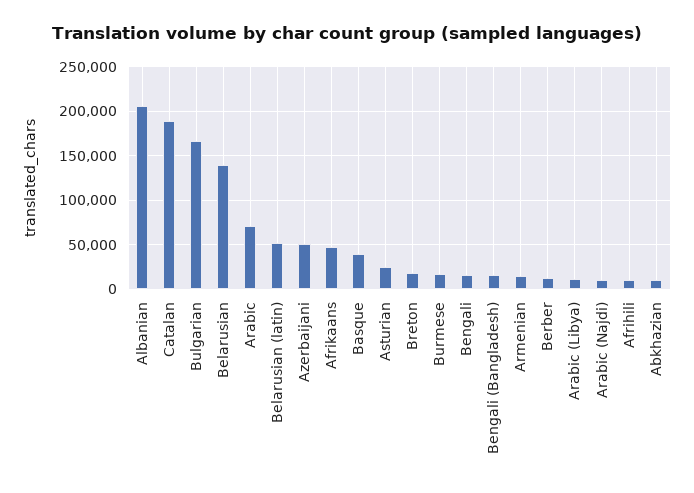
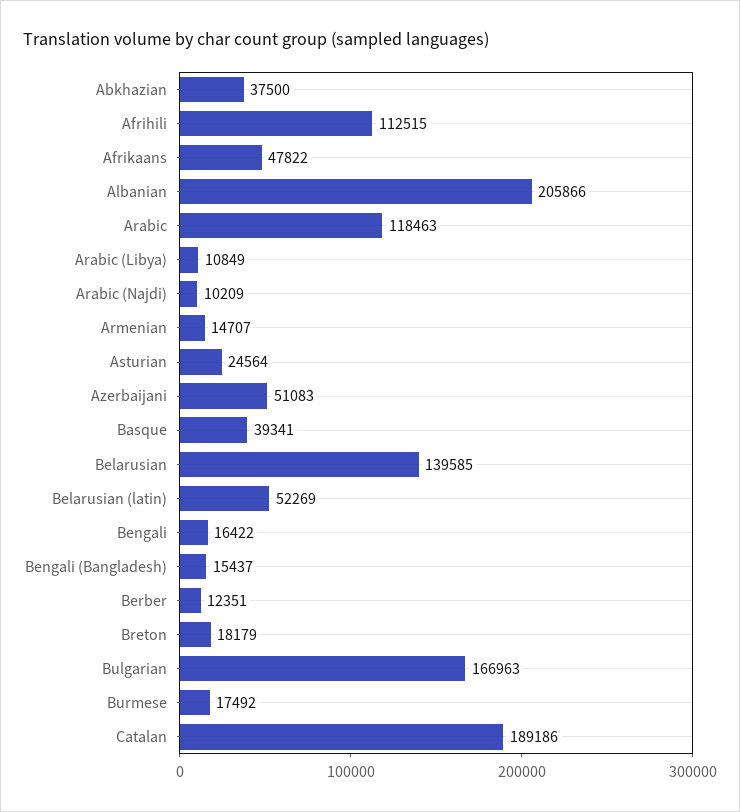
Arabic: 70000 -> 118463
Afrihili: 10000 -> 112515
Abkhazian: 10000 -> 37500

